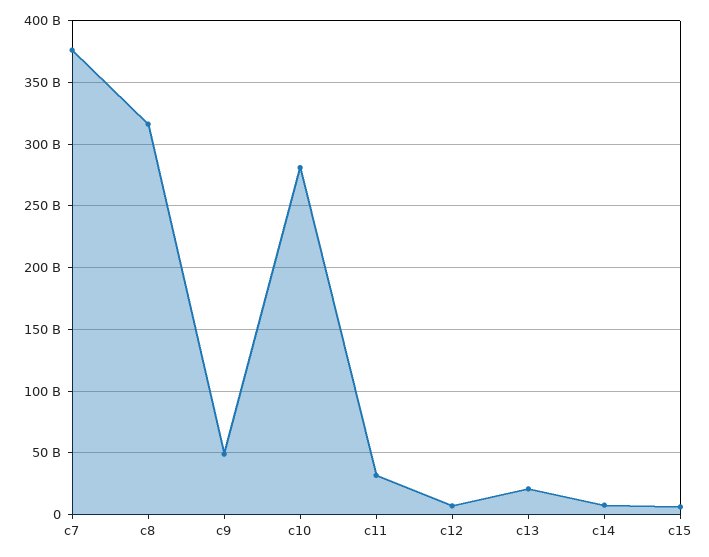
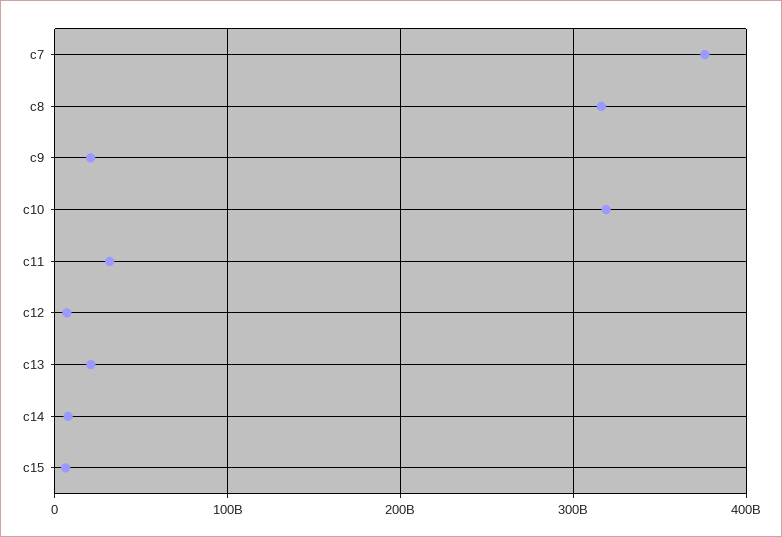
c9: 50000000000 -> 20000000000
c10: 280000000000 -> 320000000000

